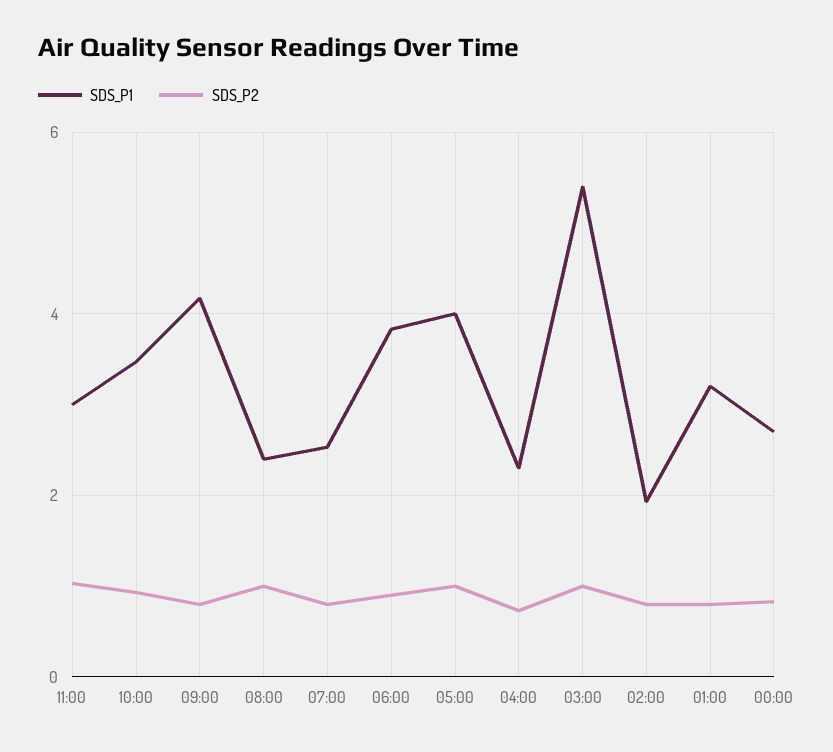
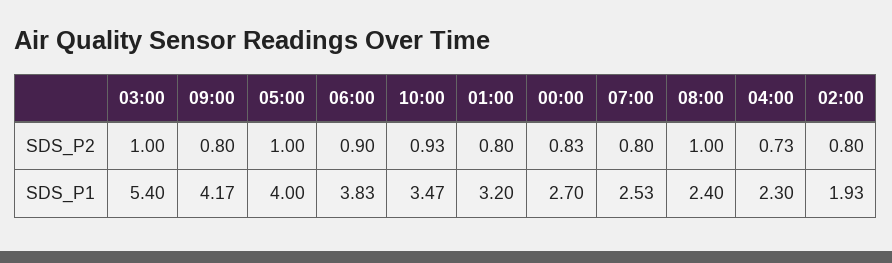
SDS_P1, 11:00: 3 -> none
SDS_P2, 11:00: 1 -> none

